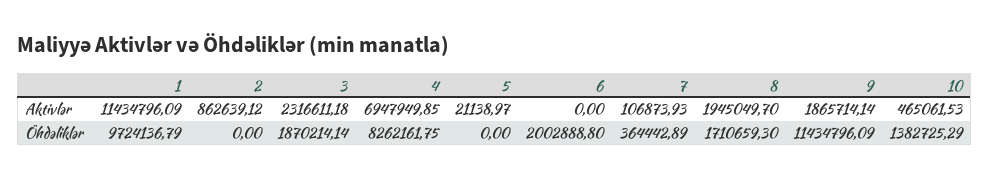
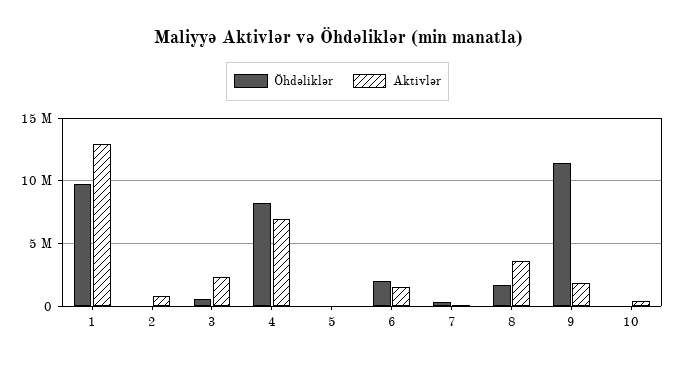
Aktivlər, 1: 11434796.09 -> 13000000
Aktivlər, 6: 0 -> 1500000
Aktivlər, 8: 1945049.7 -> 3500000
Öhdəliklər, 3: 1870214.14 -> 500000
Öhdəliklər, 10: 1382725.29 -> 0

